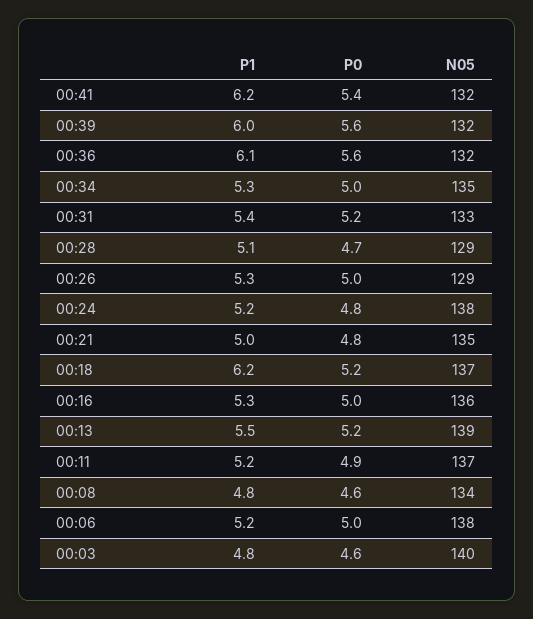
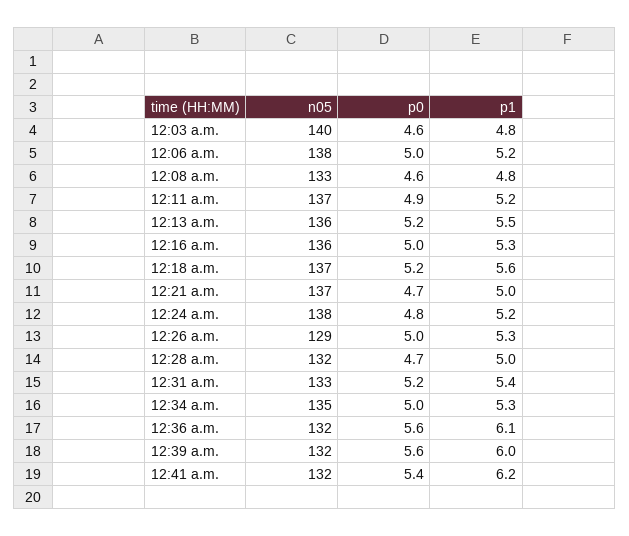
P1, 00:28: 5.1 -> 5
N05, 00:28: 129 -> 132
P0, 00:21: 4.8 -> 4.7
N05, 00:21: 135 -> 137
P1, 00:18: 6.2 -> 5.6
N05, 00:13: 139 -> 136
N05, 00:08: 134 -> 133

